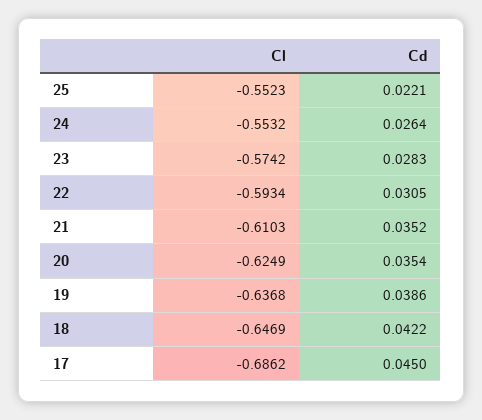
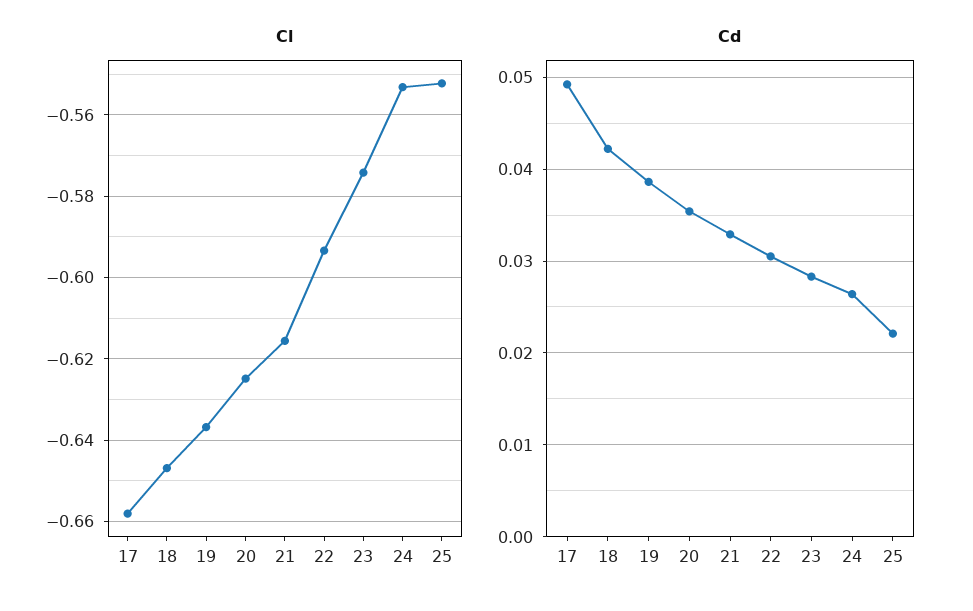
Cl, 21: -0.6103 -> -0.616
Cd, 21: 0.0352 -> 0.033
Cl, 17: -0.6862 -> -0.658
Cd, 17: 0.045 -> 0.049

